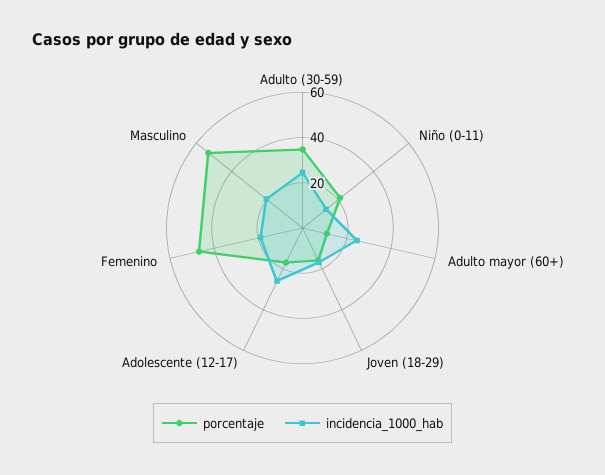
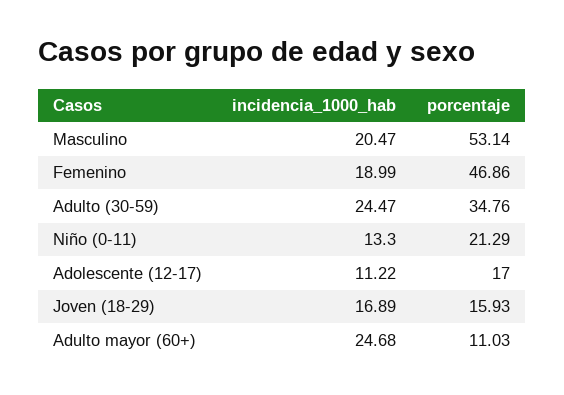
incidencia_1000_hab, Adolescente (12-17): 25 -> 11.22

